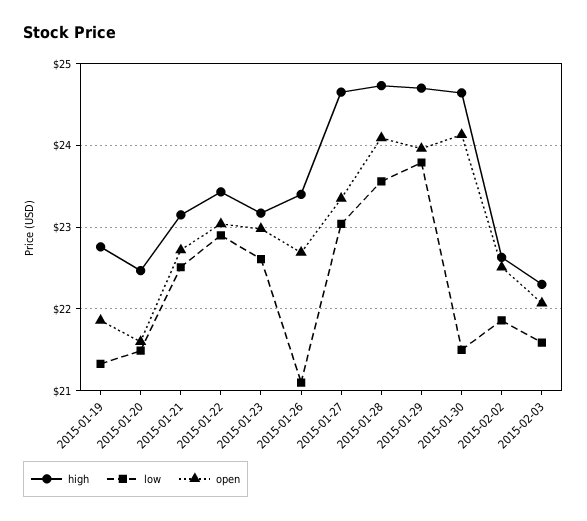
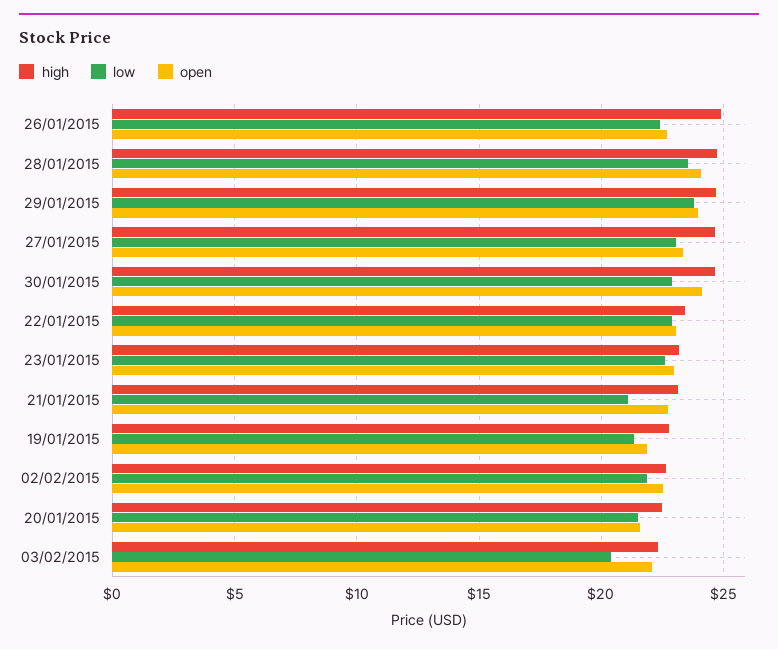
low, 2015-01-21: 22.5 -> 21
high, 2015-01-26: 23.4 -> 25
low, 2015-01-26: 21.1 -> 22.5
low, 2015-01-30: 21.5 -> 23
low, 2015-02-03: 21.6 -> 20.5

